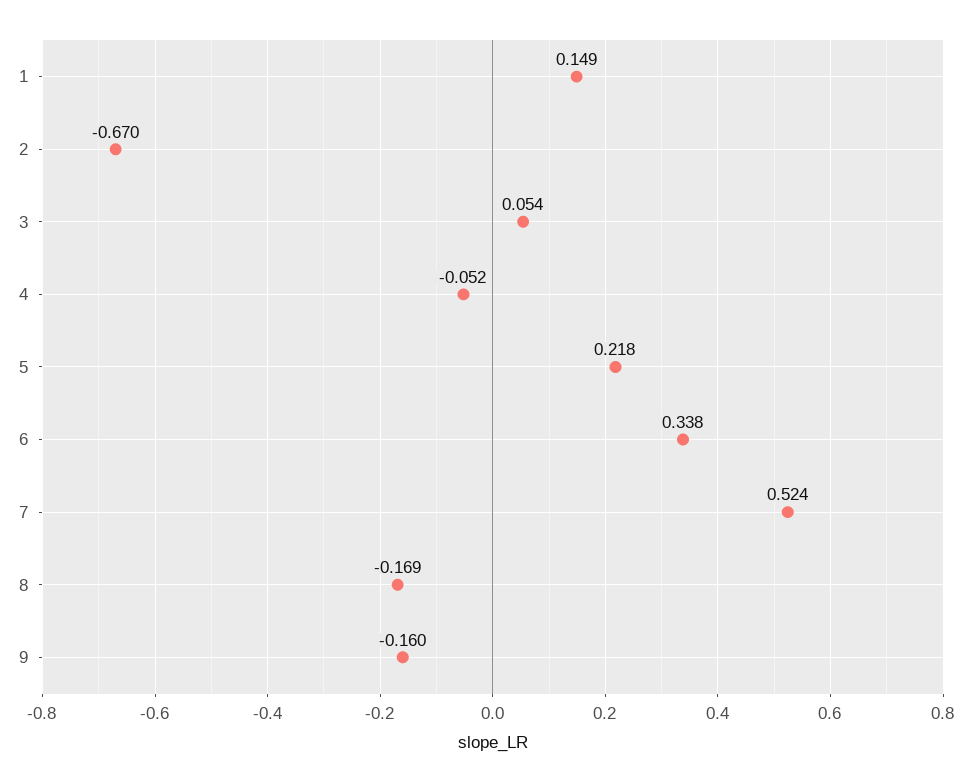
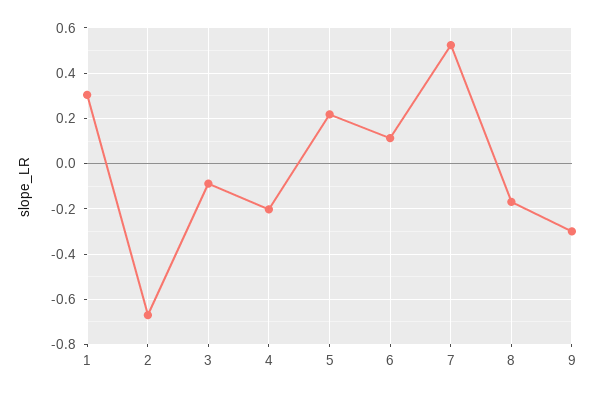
1: 0.149 -> 0.3
3: 0.054 -> -0.1
4: -0.052 -> -0.2
6: 0.338 -> 0.1
9: -0.16 -> -0.3

